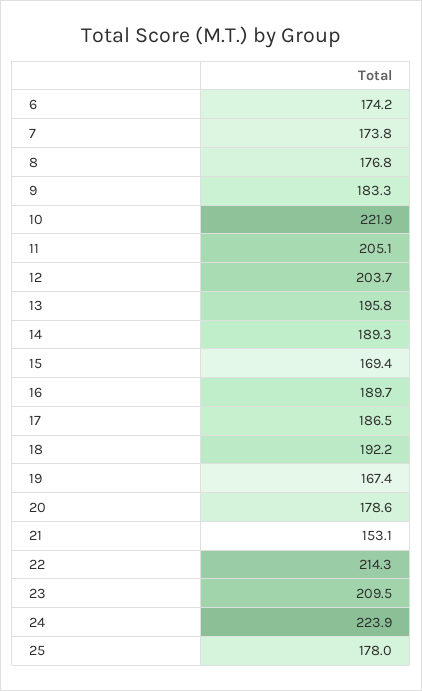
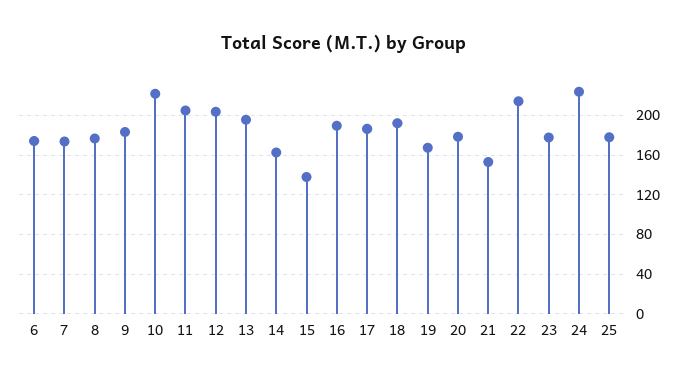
14: 189.3 -> 160
15: 169.4 -> 140
23: 209.5 -> 180

